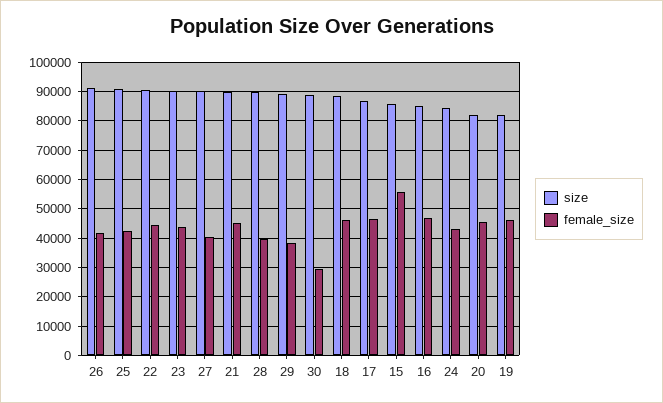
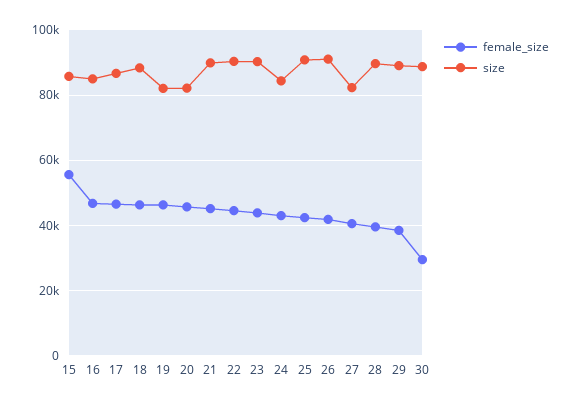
size, 27: 90000 -> 82000

